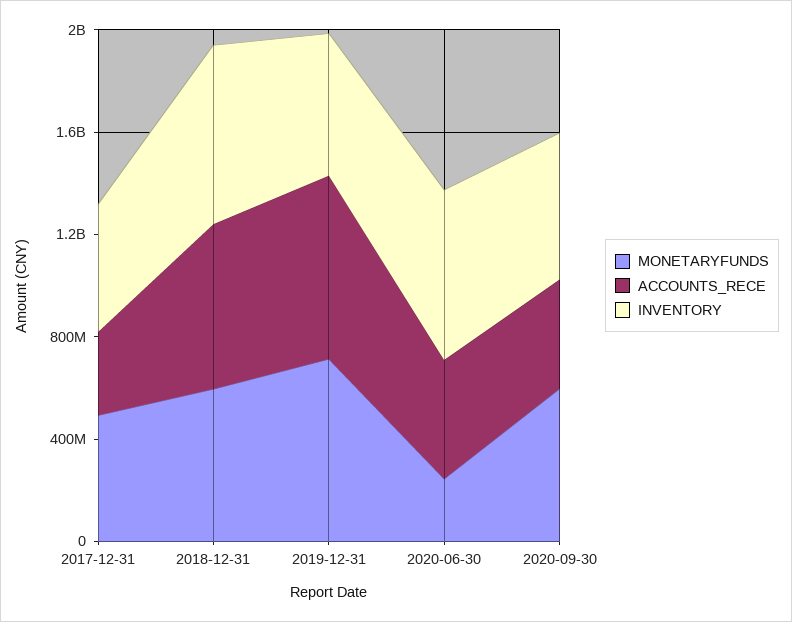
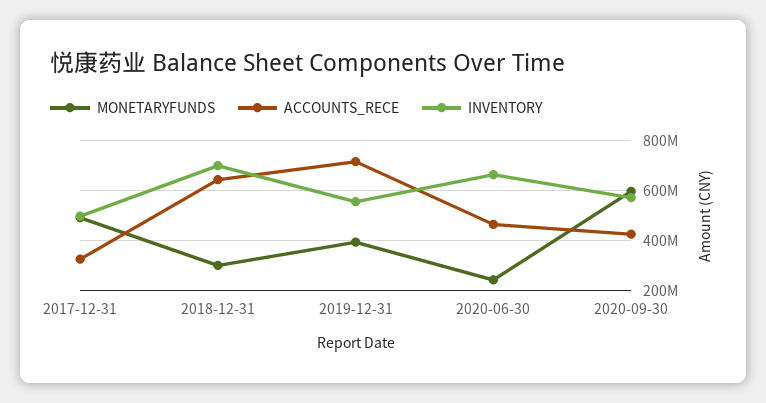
MONETARYFUNDS, 2018-12-31: 600000000 -> 300000000
MONETARYFUNDS, 2019-12-31: 700000000 -> 400000000

